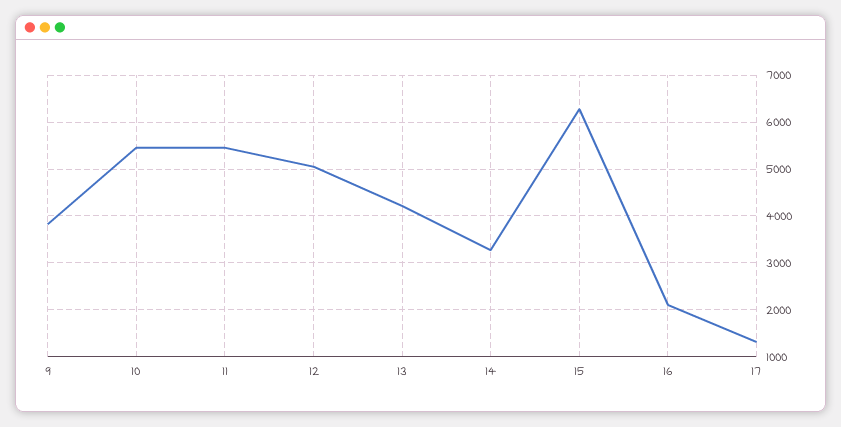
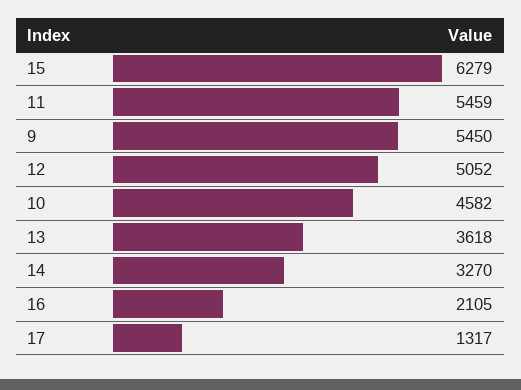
9: 3800 -> 5450
10: 5400 -> 4582
13: 4200 -> 3618

